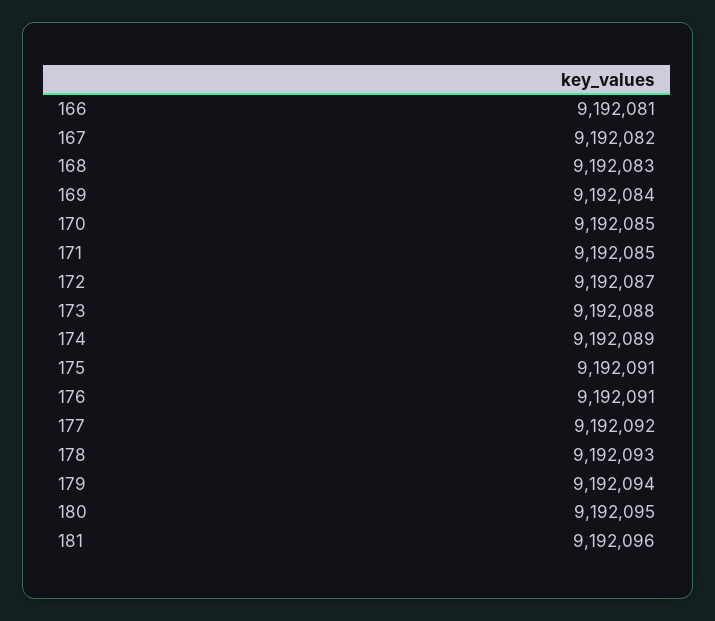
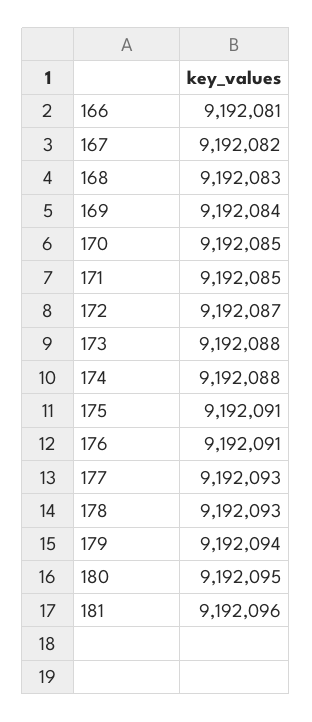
174: 9192089 -> 9192088
177: 9192092 -> 9192093

